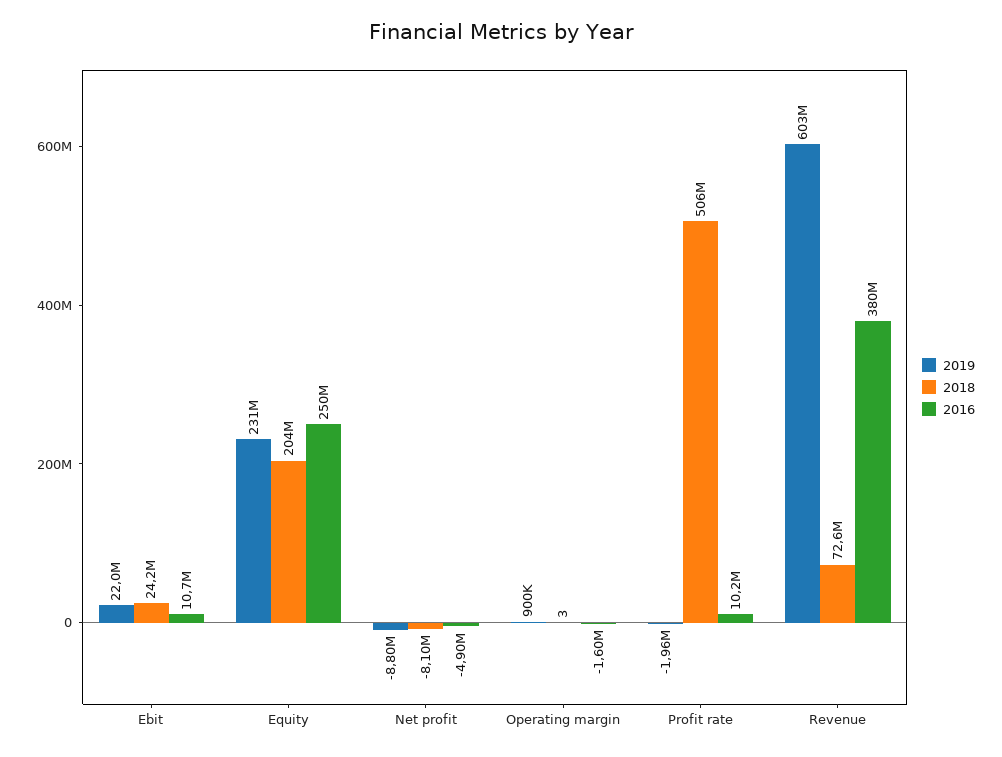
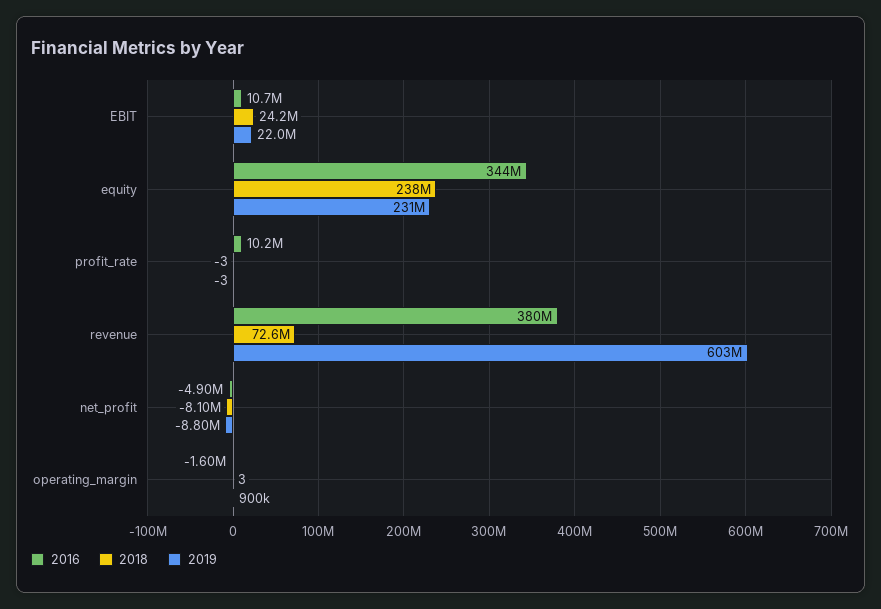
2018, Equity: 204000000 -> 238000000
2016, Equity: 250000000 -> 344000000
2019, Profit rate: -1960000 -> -3
2018, Profit rate: 506000000 -> -3

